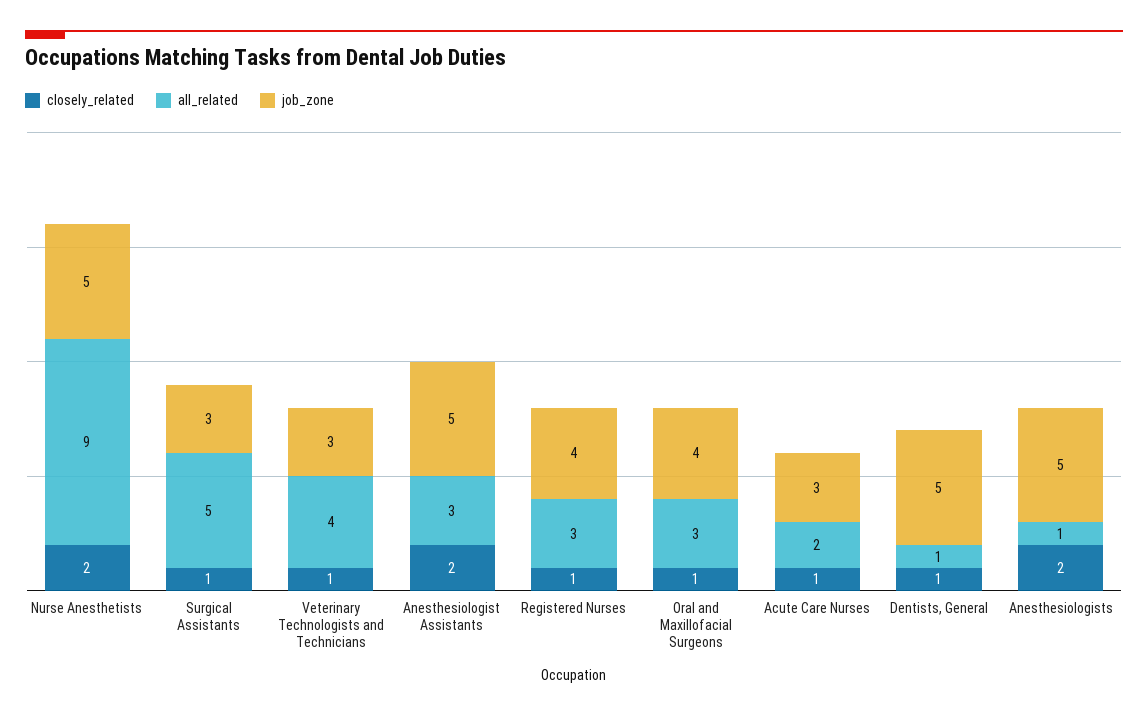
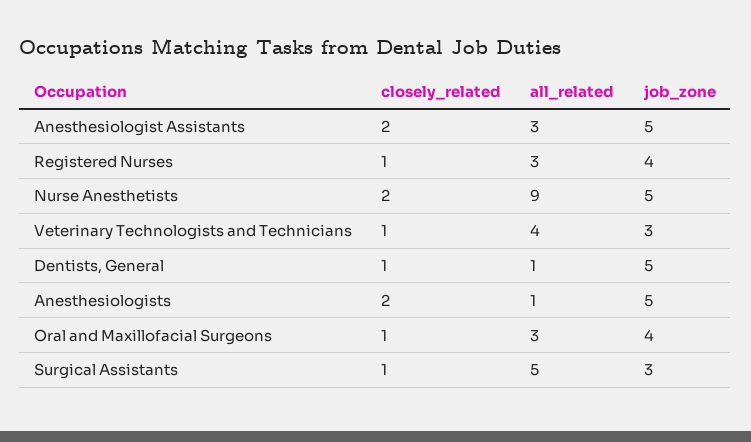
closely_related, Acute Care Nurses: 1 -> none
all_related, Acute Care Nurses: 2 -> none
job_zone, Acute Care Nurses: 3 -> none

